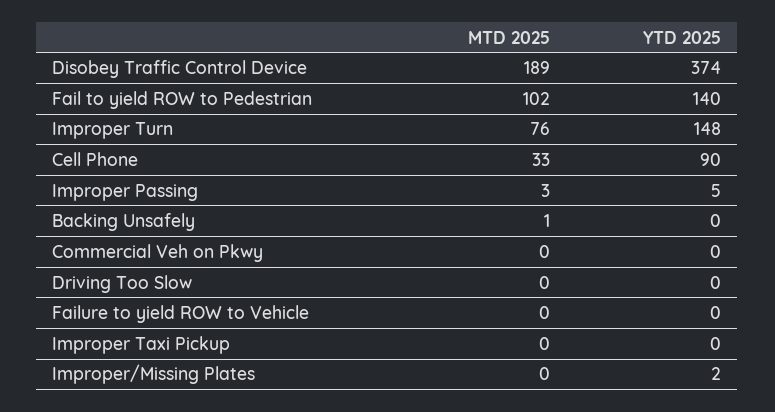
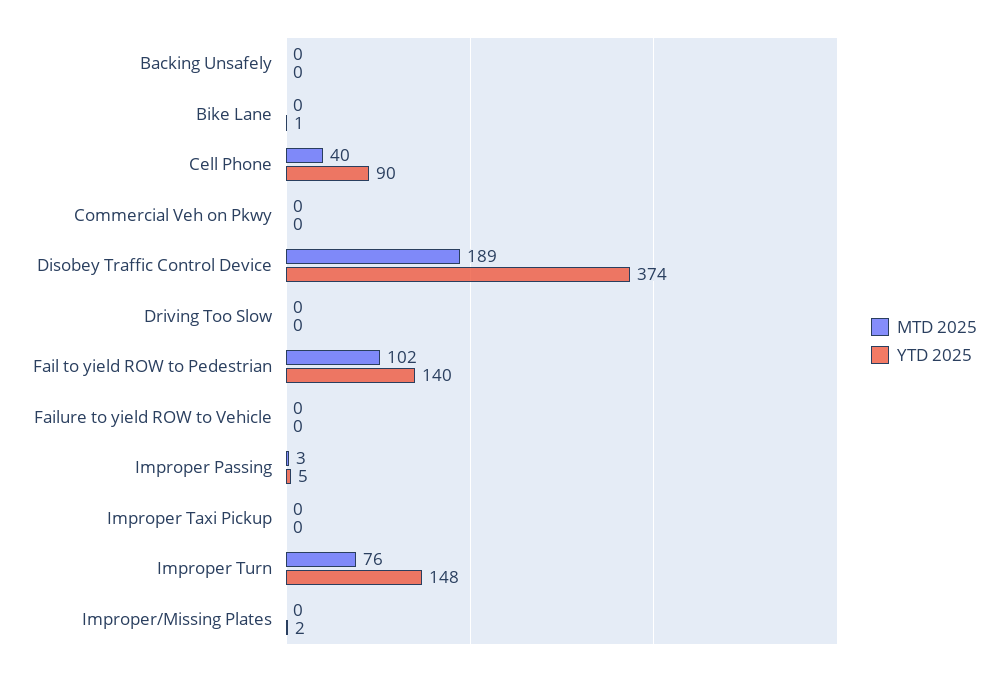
MTD 2025, Cell Phone: 33 -> 40
MTD 2025, Backing Unsafely: 1 -> 0
MTD 2025, Bike Lane: none -> 0
YTD 2025, Bike Lane: none -> 1

